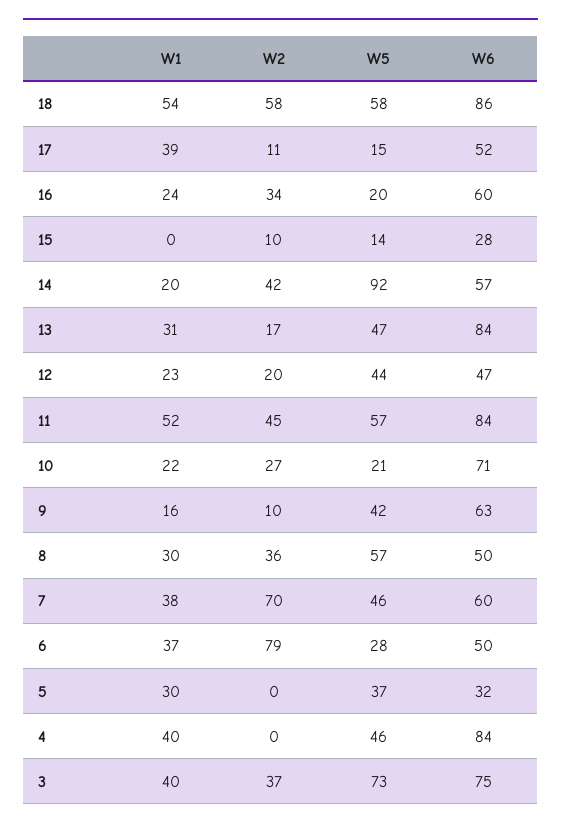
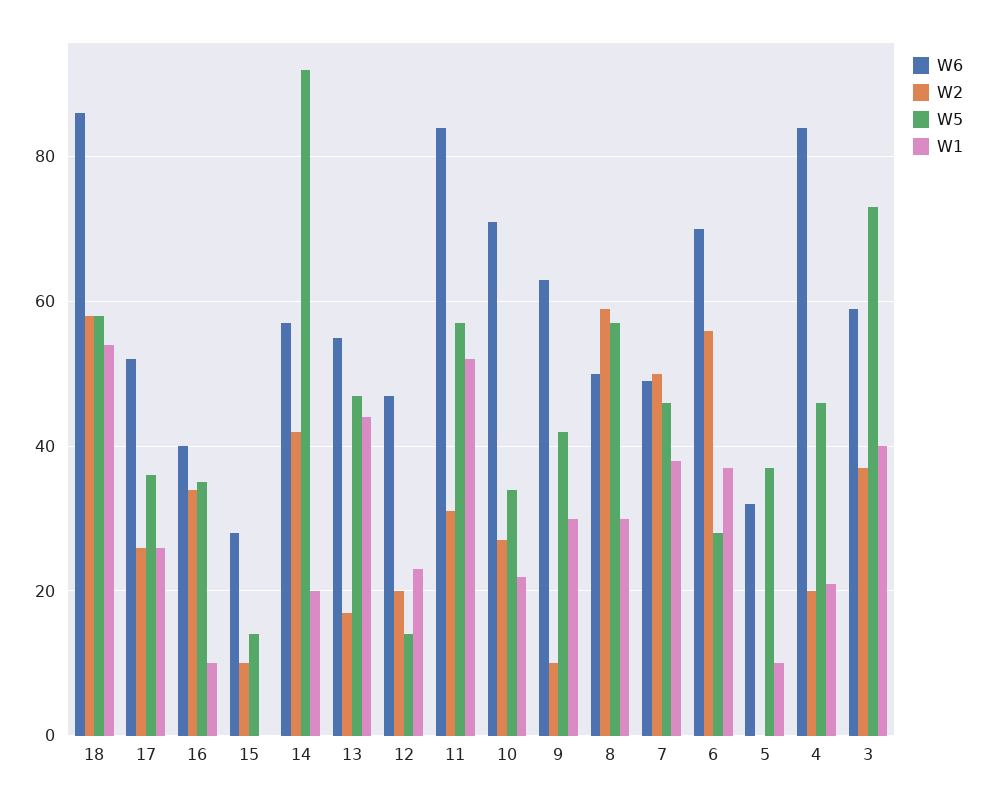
W1, 17: 39 -> 25
W2, 17: 11 -> 25
W5, 17: 15 -> 35
W1, 16: 24 -> 10
W5, 16: 20 -> 35
W6, 16: 60 -> 40
W1, 13: 31 -> 45
W6, 13: 84 -> 55
W5, 12: 44 -> 15
W2, 11: 45 -> 30
W5, 10: 21 -> 35
W1, 9: 16 -> 30
W2, 8: 36 -> 60
W2, 7: 70 -> 50
W6, 7: 60 -> 50
W2, 6: 79 -> 55
W6, 6: 50 -> 70
W1, 5: 30 -> 10
W1, 4: 40 -> 20
W2, 4: 0 -> 20
W6, 3: 75 -> 60

